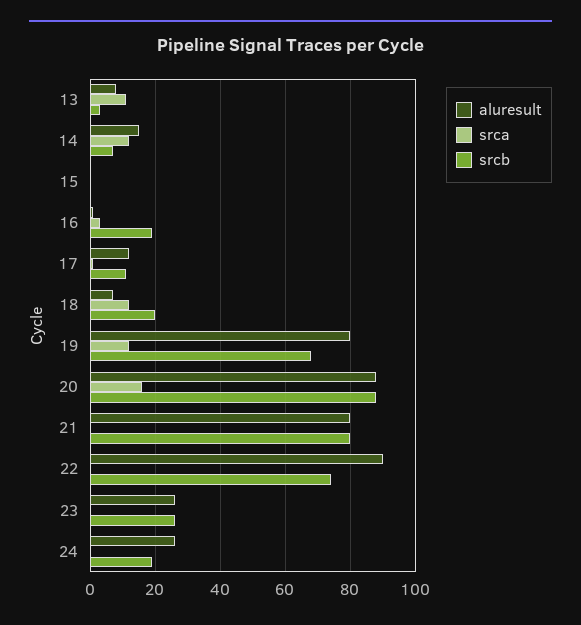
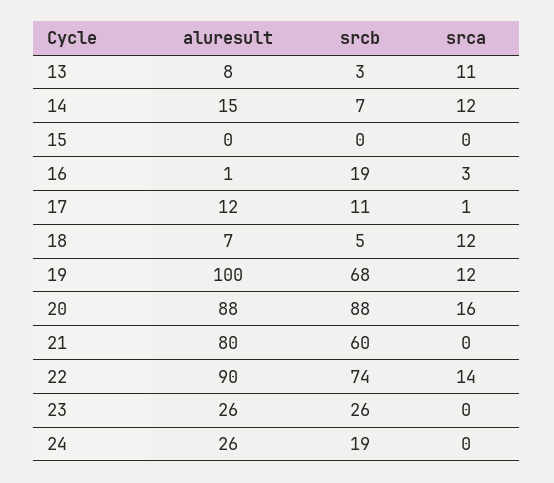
srcb, 18: 20 -> 5
aluresult, 19: 80 -> 100
srcb, 21: 80 -> 60
srca, 22: 0 -> 14

